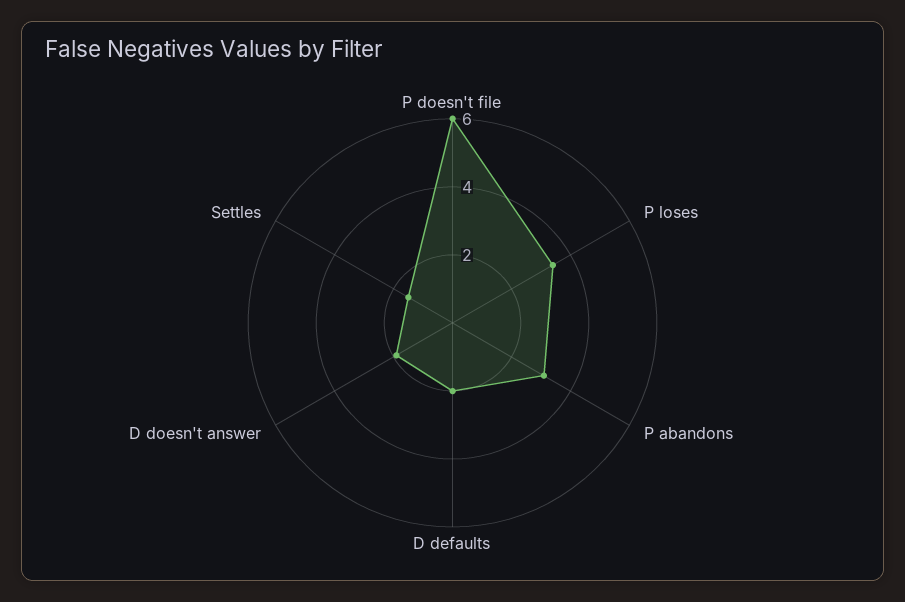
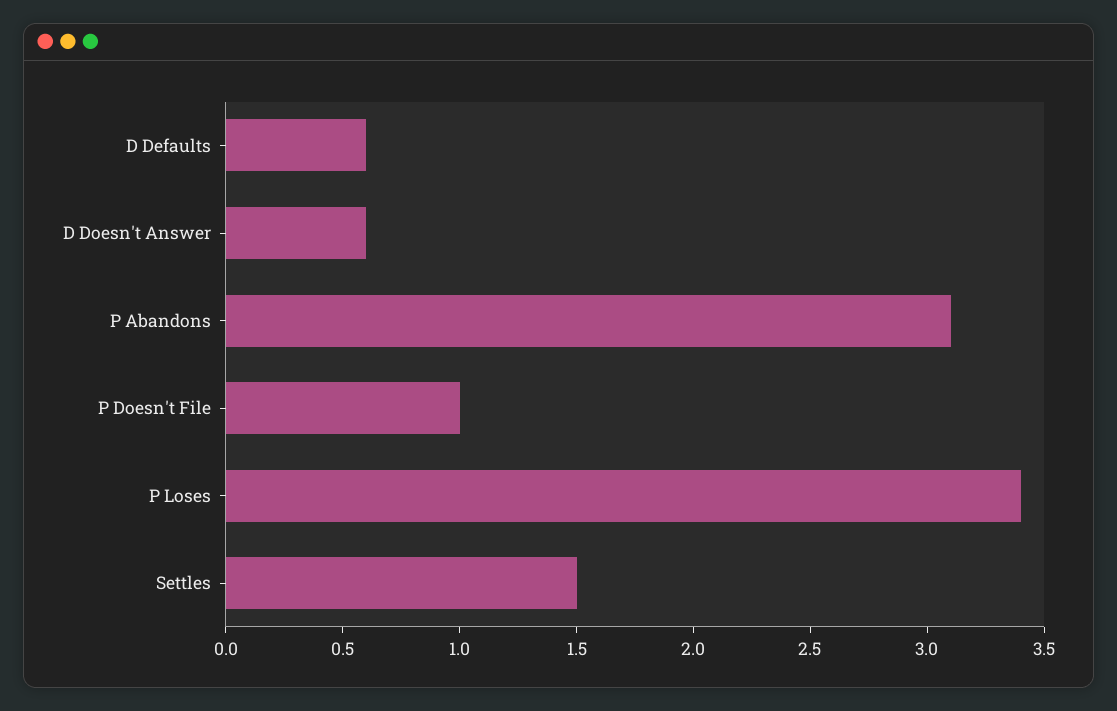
P doesn't file: 6 -> 1
D defaults: 2 -> 0.6
D doesn't answer: 2 -> 0.6

